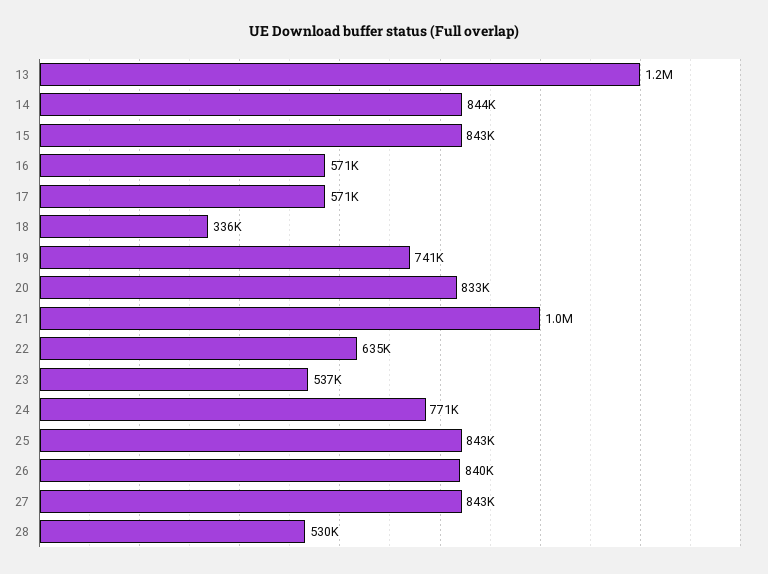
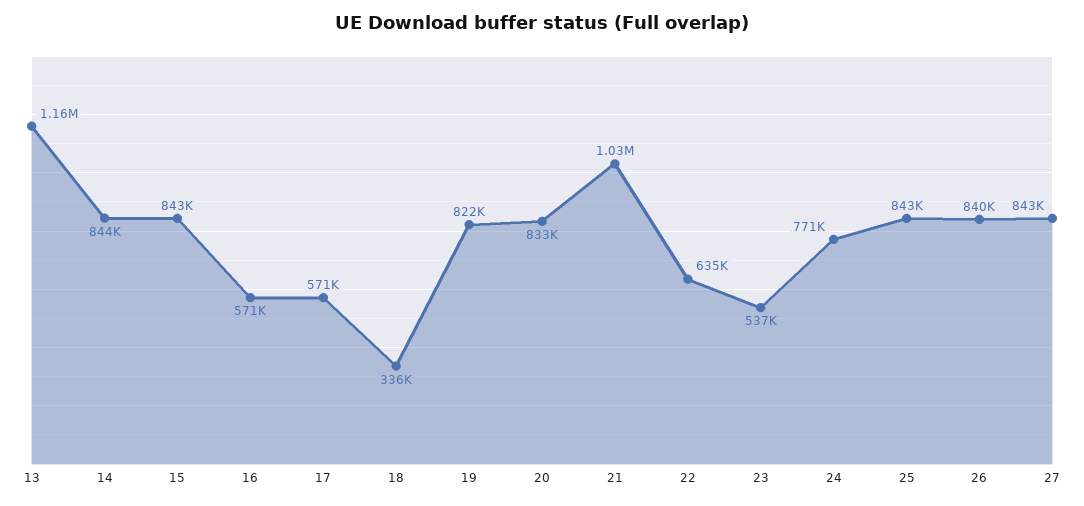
19: 741000 -> 822000
28: 530000 -> none

